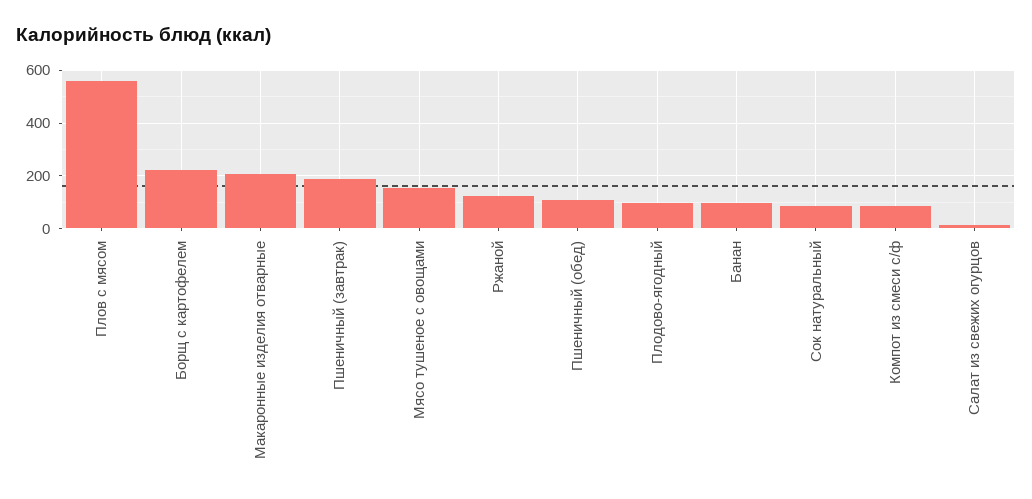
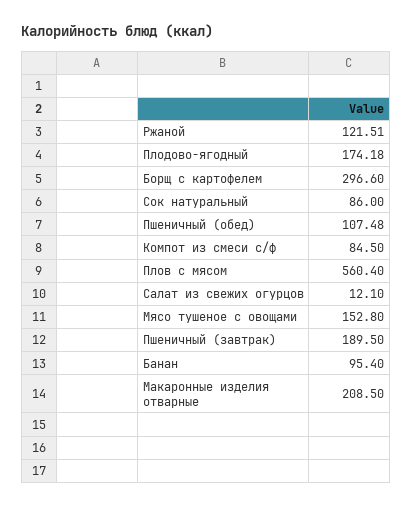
Борщ с картофелем: 225 -> 296.6
Плодово-ягодный: 100 -> 174.18

